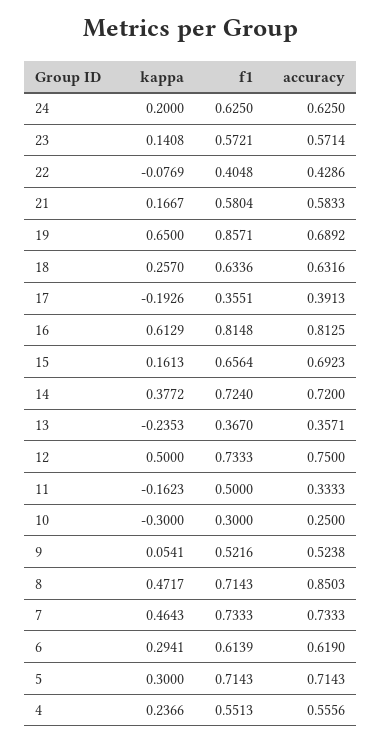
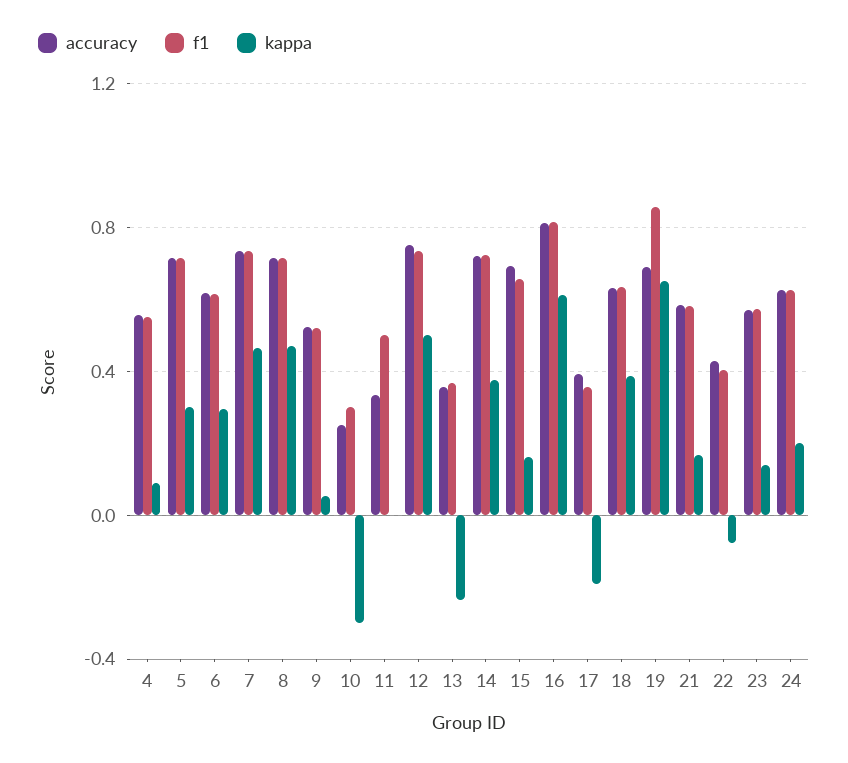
kappa, 18: 0.257 -> 0.4
kappa, 11: -0.1623 -> 0
accuracy, 8: 0.8503 -> 0.7
kappa, 4: 0.2366 -> 0.1

